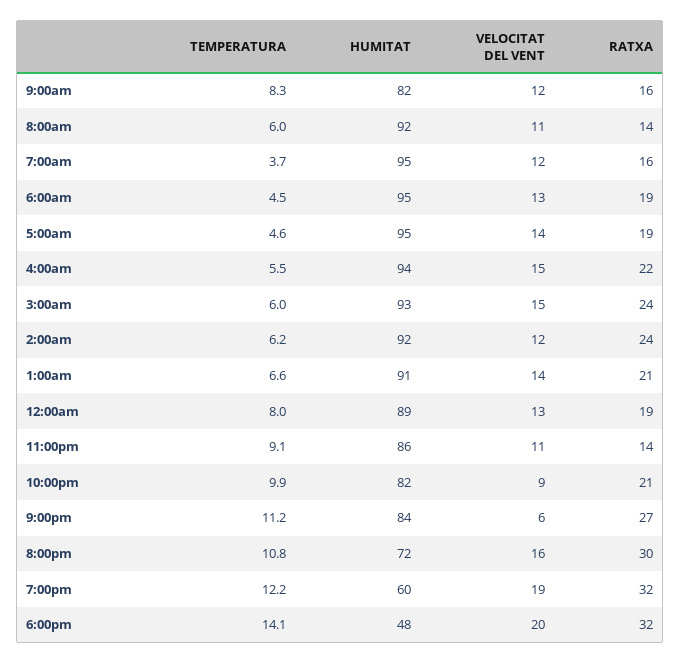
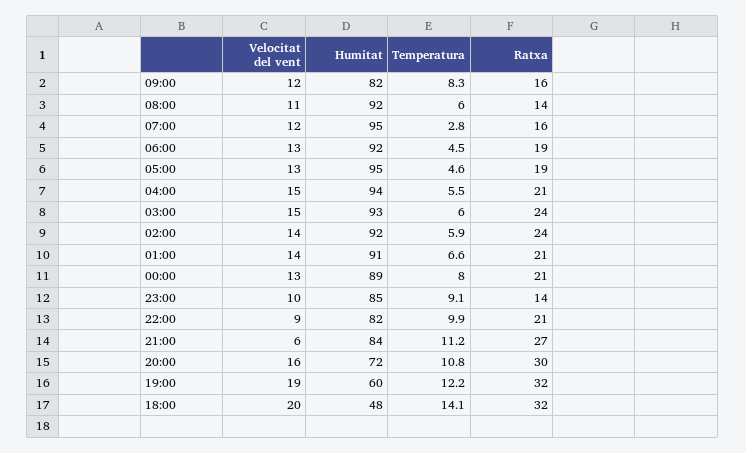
TEMPERATURA, 7:00am: 3.7 -> 2.8
HUMITAT, 6:00am: 95 -> 92
VELOCITAT DEL VENT, 5:00am: 14 -> 13
RATXA, 4:00am: 22 -> 21
TEMPERATURA, 2:00am: 6.2 -> 5.9
VELOCITAT DEL VENT, 2:00am: 12 -> 14
RATXA, 12:00am: 19 -> 21
HUMITAT, 11:00pm: 86 -> 85
VELOCITAT DEL VENT, 11:00pm: 11 -> 10

